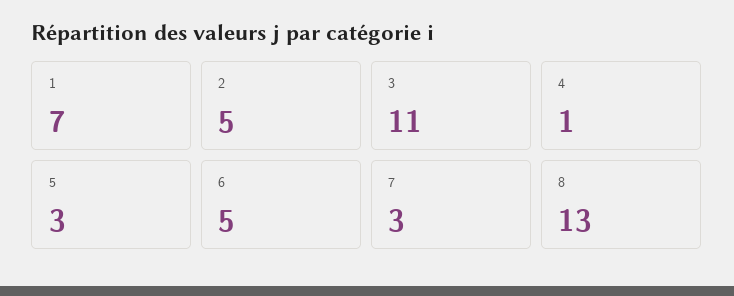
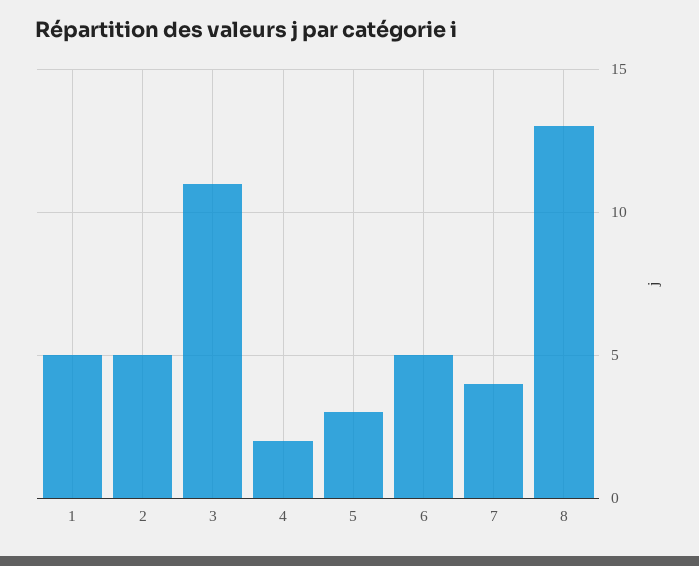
1: 7 -> 5
4: 1 -> 2
7: 3 -> 4

